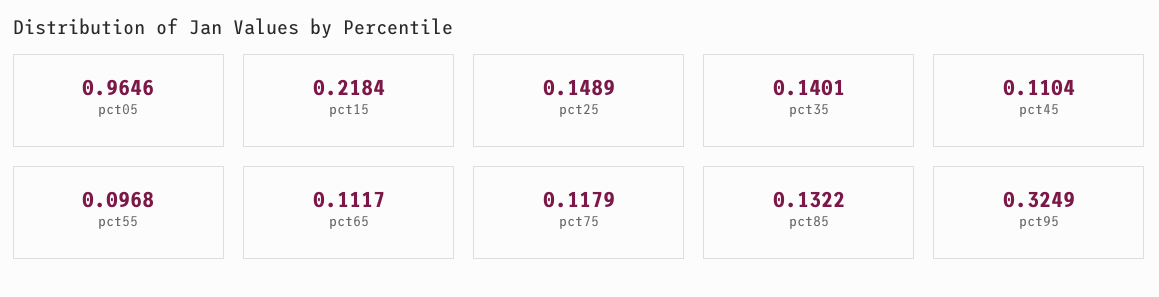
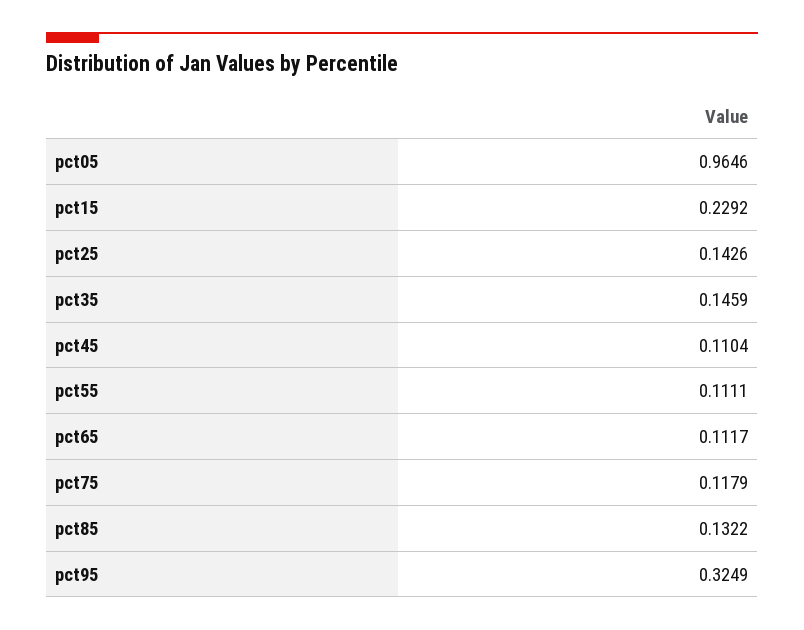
pct15: 0.2184 -> 0.2292
pct25: 0.1489 -> 0.1426
pct35: 0.1401 -> 0.1459
pct55: 0.0968 -> 0.1111

